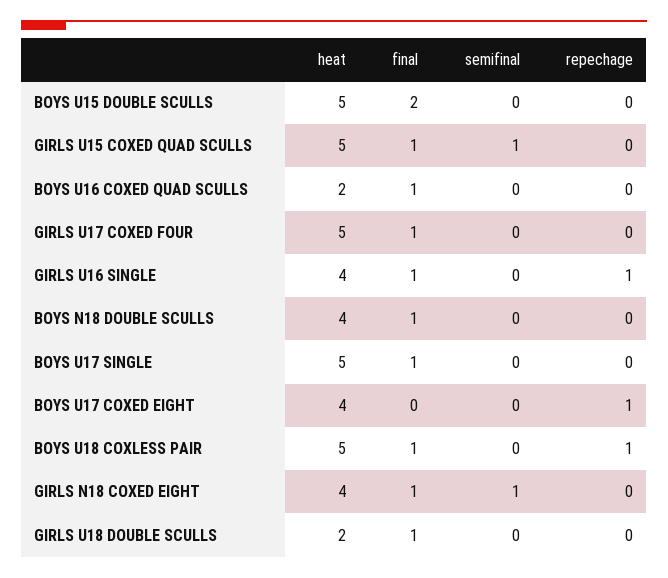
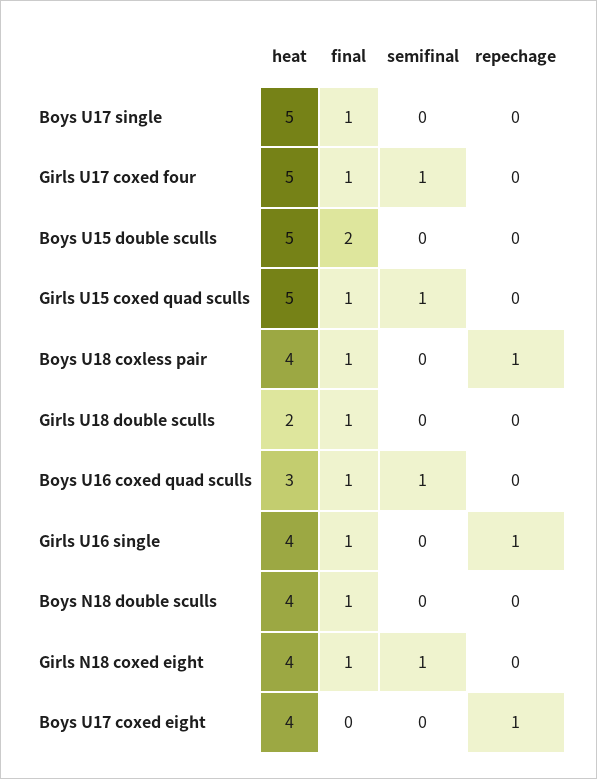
heat, BOYS U16 COXED QUAD SCULLS: 2 -> 3
semifinal, BOYS U16 COXED QUAD SCULLS: 0 -> 1
semifinal, GIRLS U17 COXED FOUR: 0 -> 1
heat, BOYS U18 COXLESS PAIR: 5 -> 4

